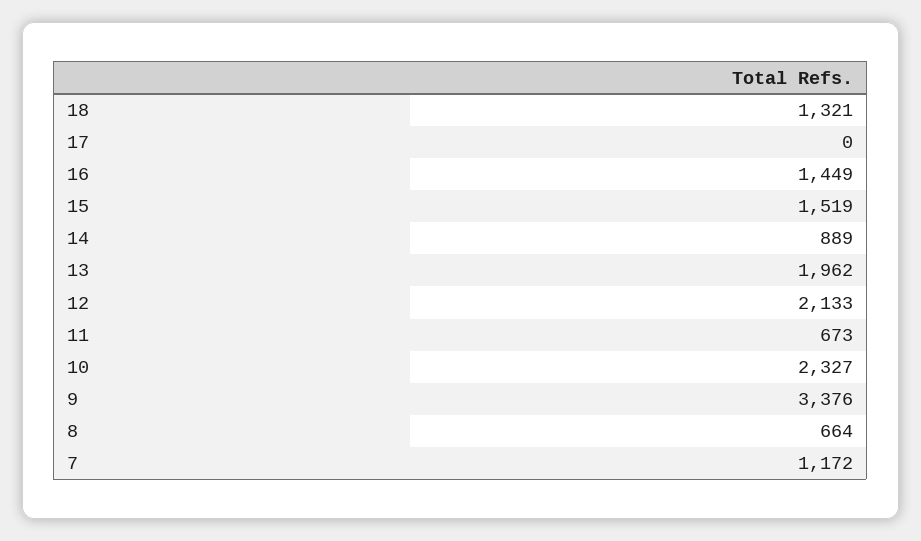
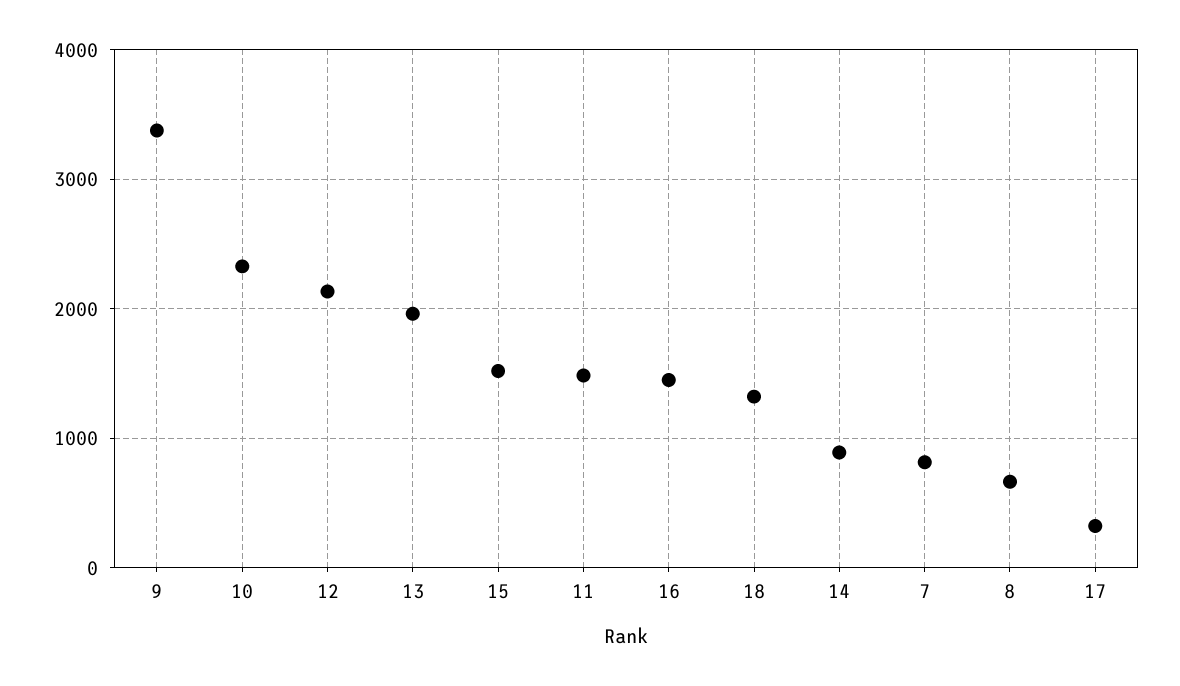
17: 0 -> 300
11: 673 -> 1500
7: 1172 -> 800

